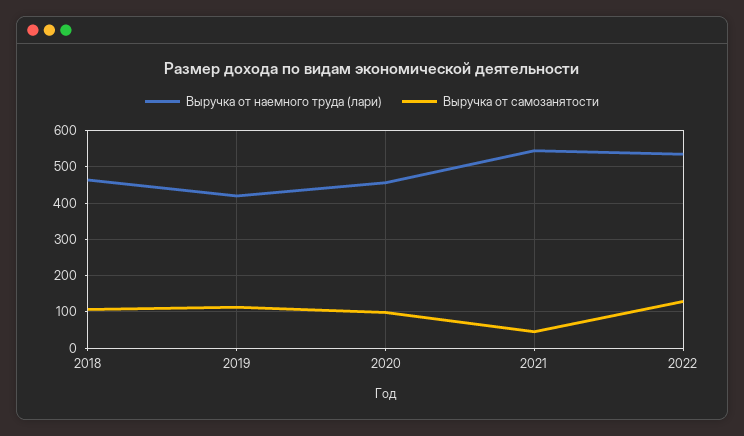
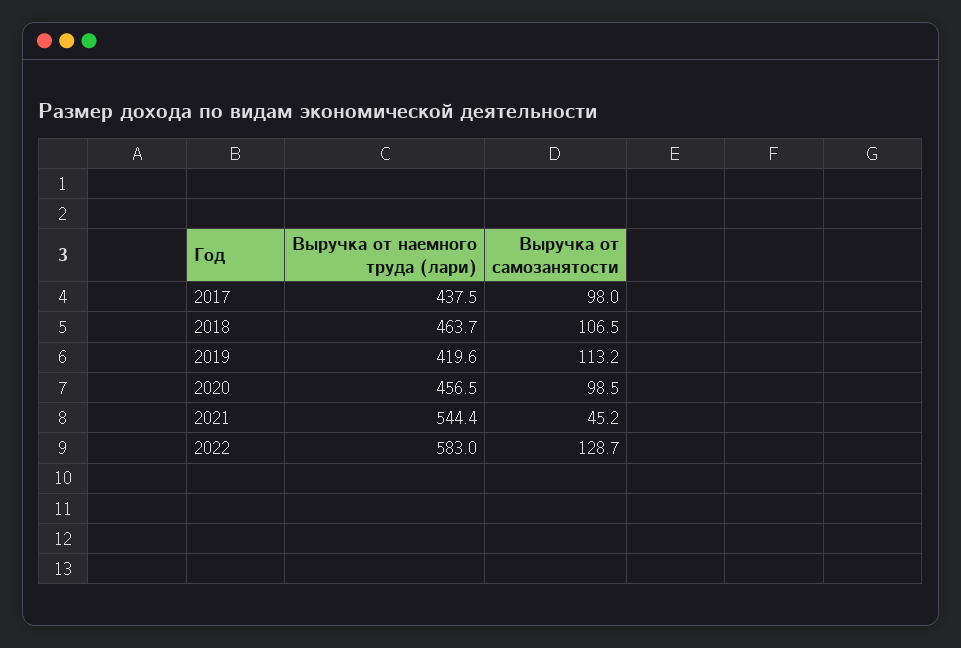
Выручка от наемного труда (лари), 2022: 540 -> 583
Выручка от наемного труда (лари), 2017: none -> 437.5
Выручка от самозанятости, 2017: none -> 98

